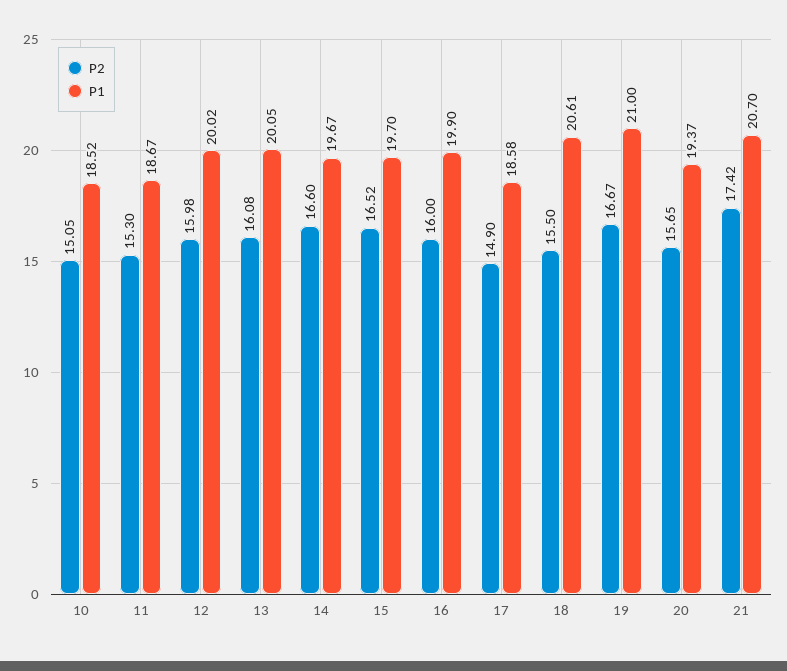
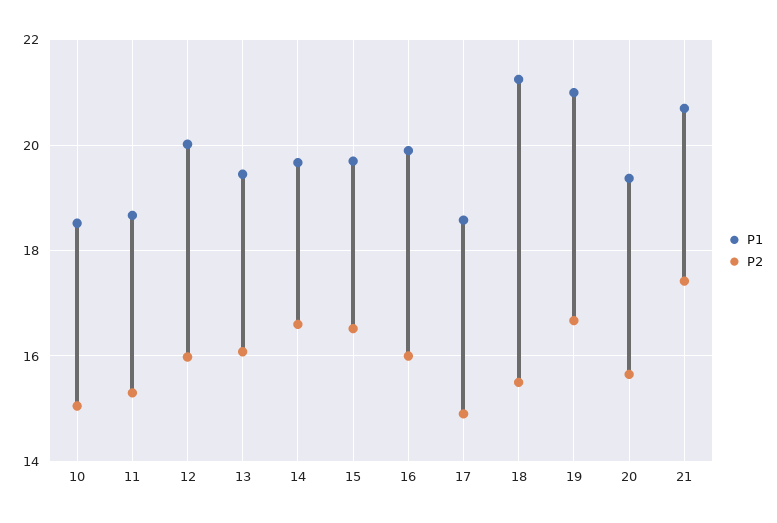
P1, 13: 20.05 -> 19.4
P1, 18: 20.61 -> 21.2

